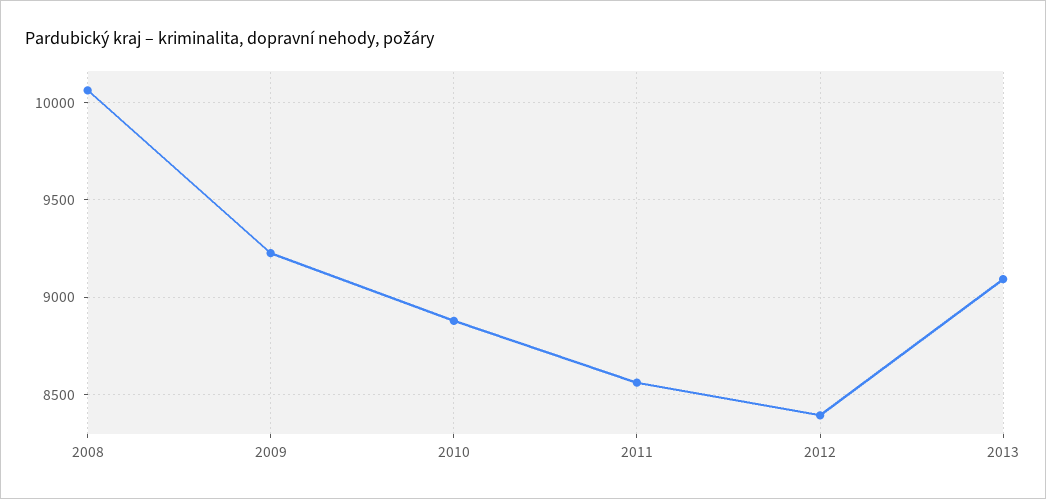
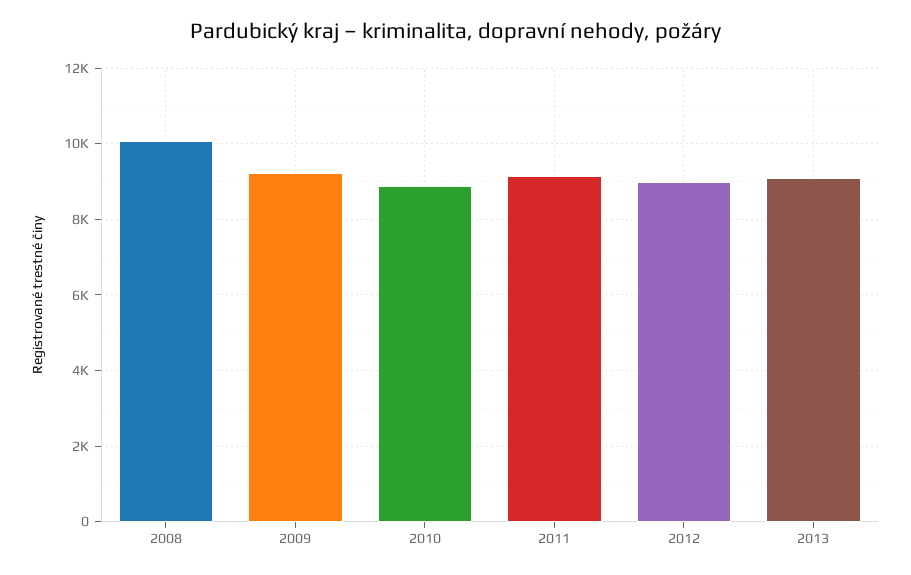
2011: 8550 -> 9200
2012: 8400 -> 9000

